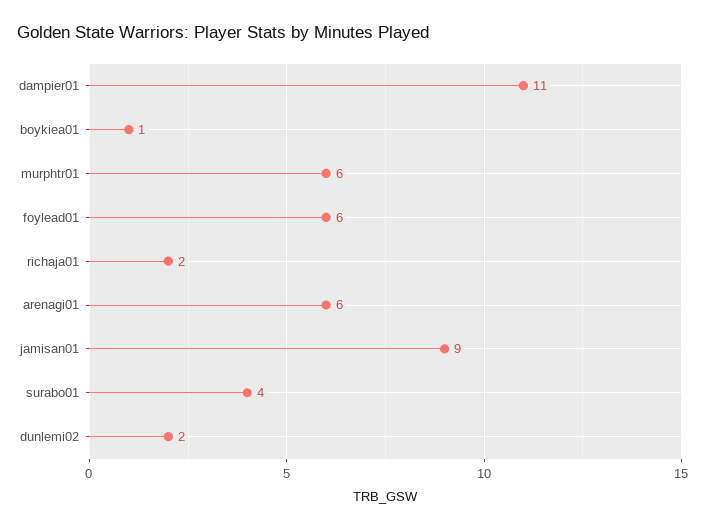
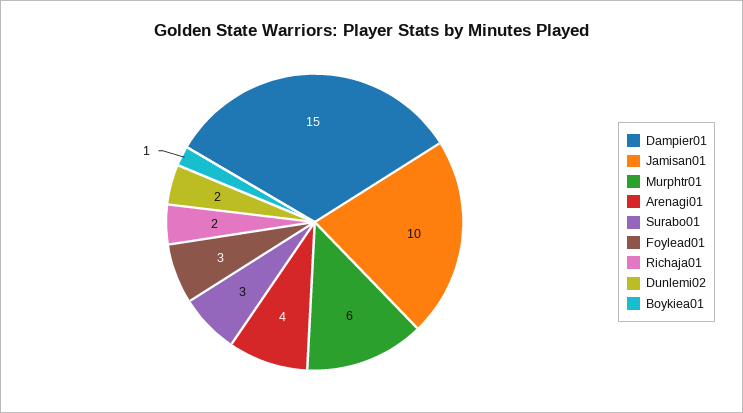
dampier01: 11 -> 15
foylead01: 6 -> 3
arenagi01: 6 -> 4
jamisan01: 9 -> 10
surabo01: 4 -> 3

